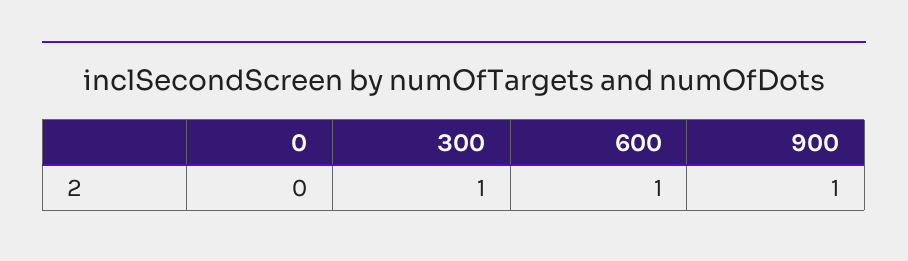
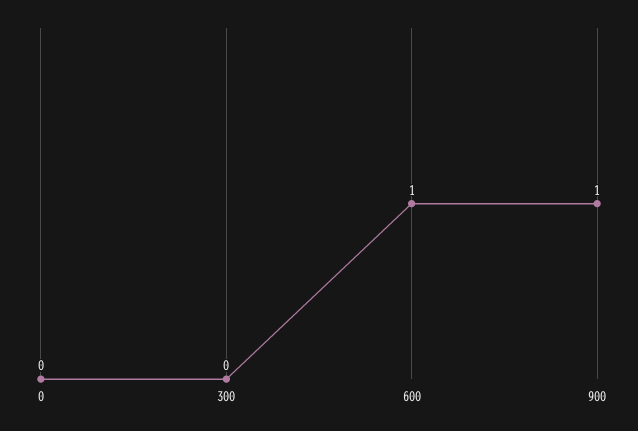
300: 1 -> 0

